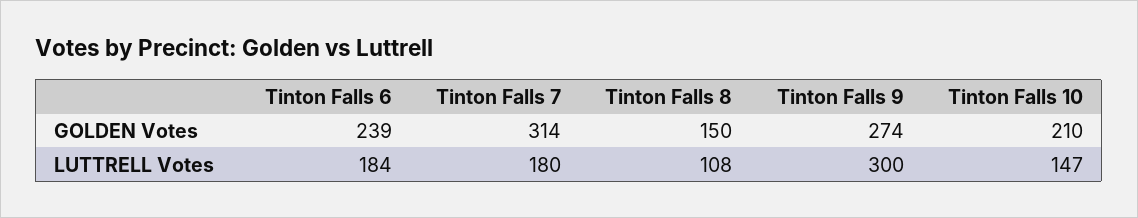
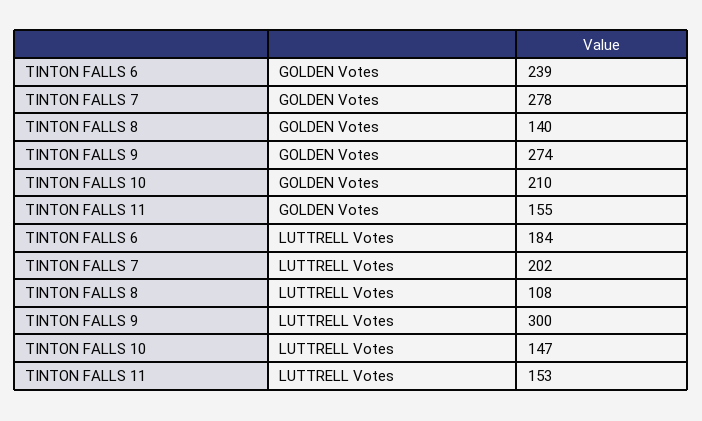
Tinton Falls 7, GOLDEN Votes: 314 -> 278
Tinton Falls 8, GOLDEN Votes: 150 -> 140
Tinton Falls 7, LUTTRELL Votes: 180 -> 202
TINTON FALLS 11, GOLDEN Votes: none -> 155
TINTON FALLS 11, LUTTRELL Votes: none -> 153

